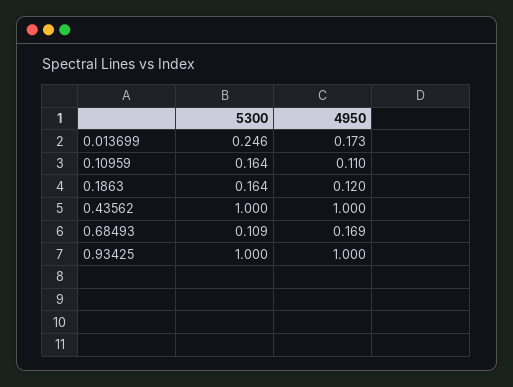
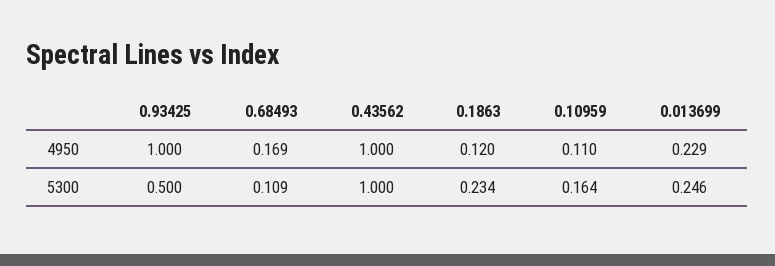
4950, 0.013699: 0.173 -> 0.229
5300, 0.1863: 0.164 -> 0.234
5300, 0.93425: 1 -> 0.5

